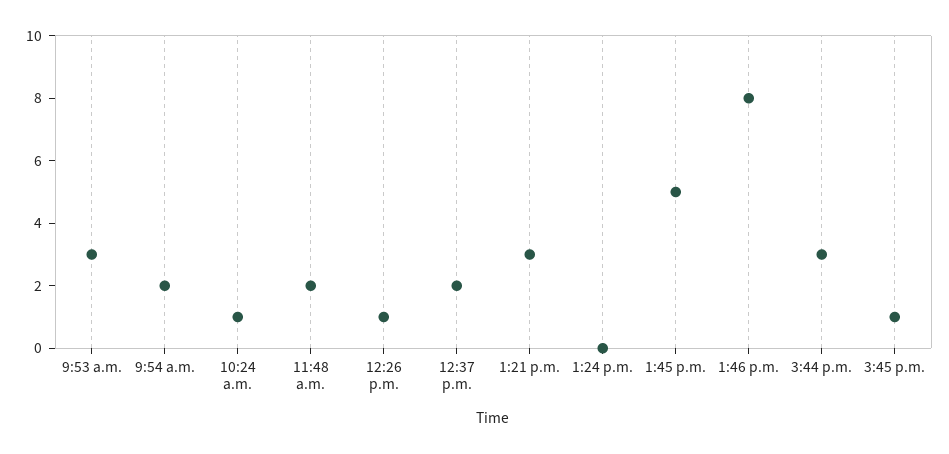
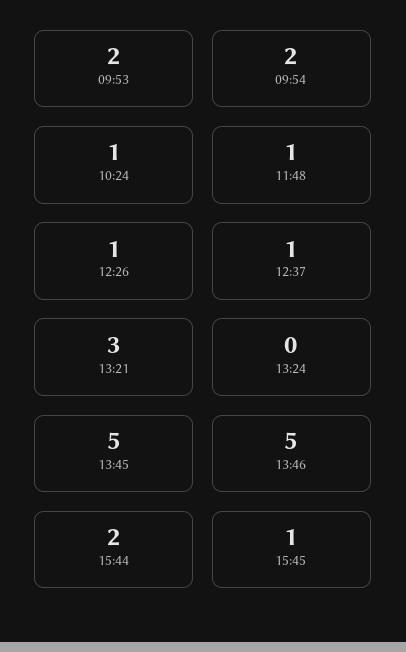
9:53 a.m.: 3 -> 2
11:48 a.m.: 2 -> 1
12:37 p.m.: 2 -> 1
1:46 p.m.: 8 -> 5
3:44 p.m.: 3 -> 2

